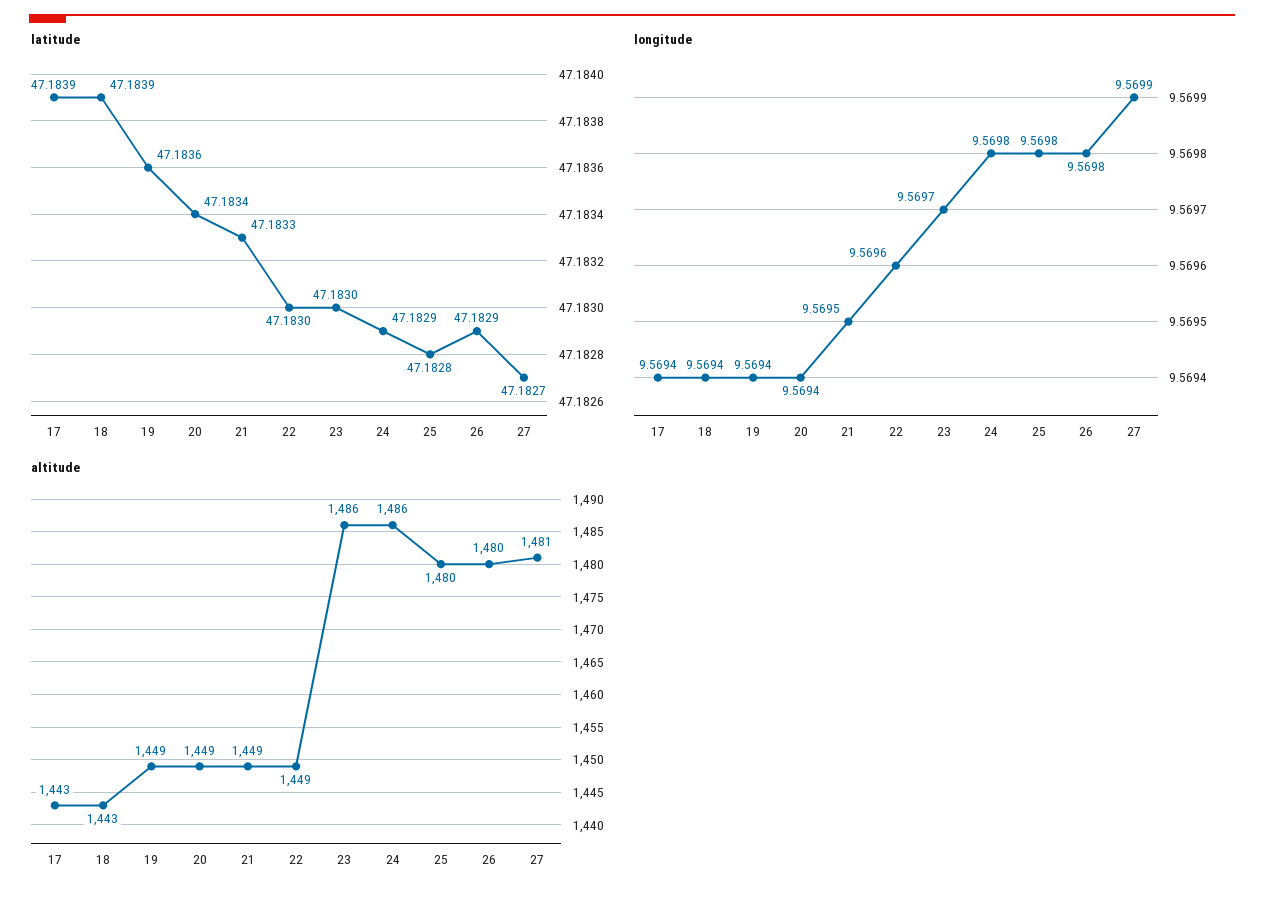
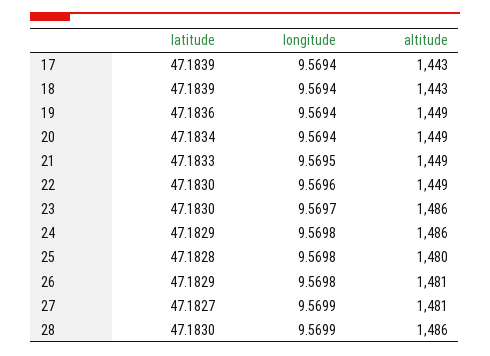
altitude, 26: 1480 -> 1481
latitude, 28: none -> 47.183
longitude, 28: none -> 9.5699
altitude, 28: none -> 1486

